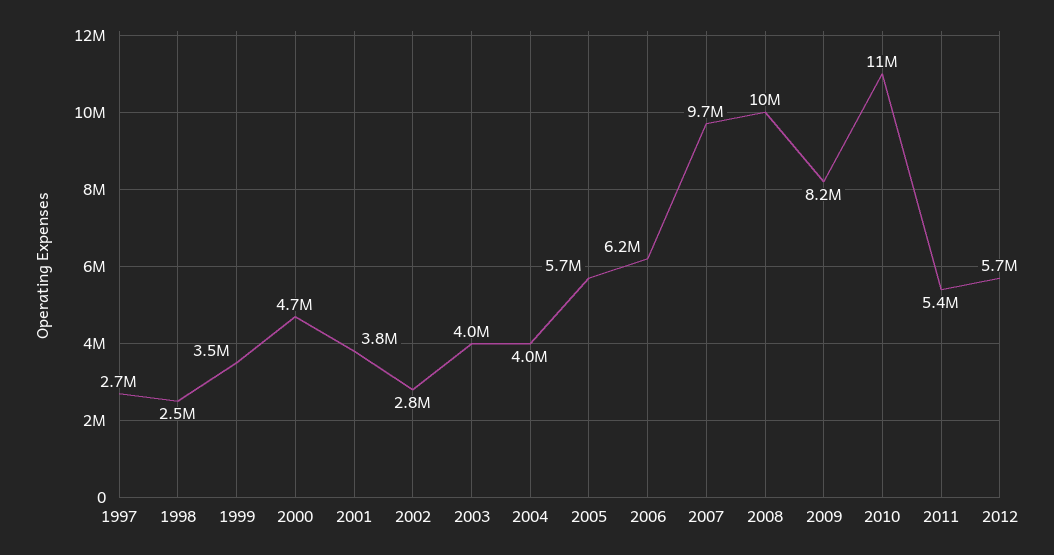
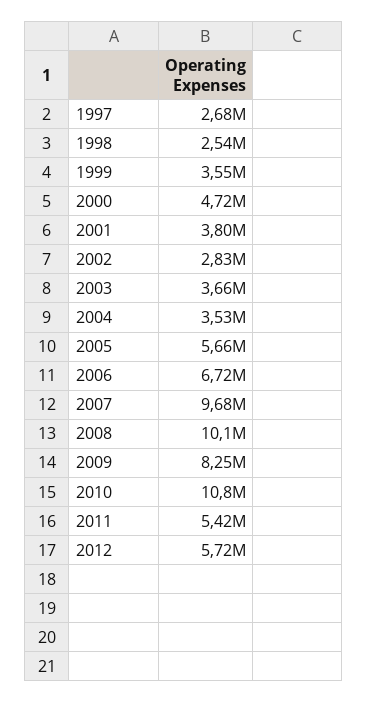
2003: 4000000 -> 3660000
2004: 4000000 -> 3530000
2006: 6200000 -> 6720000

